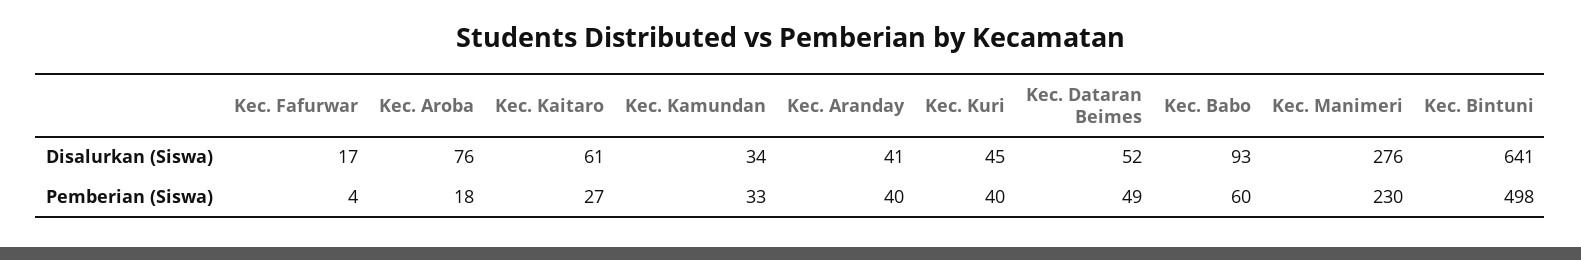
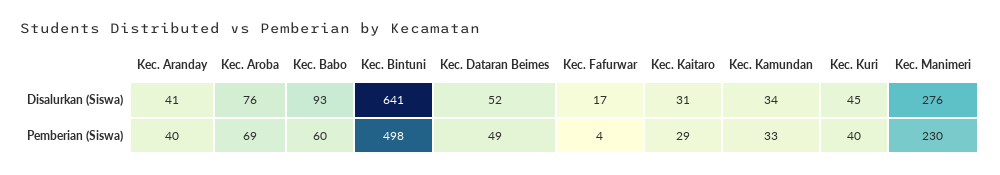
Kec. Kaitaro, Disalurkan (Siswa): 61 -> 31
Kec. Aroba, Pemberian (Siswa): 18 -> 69
Kec. Kaitaro, Pemberian (Siswa): 27 -> 29

